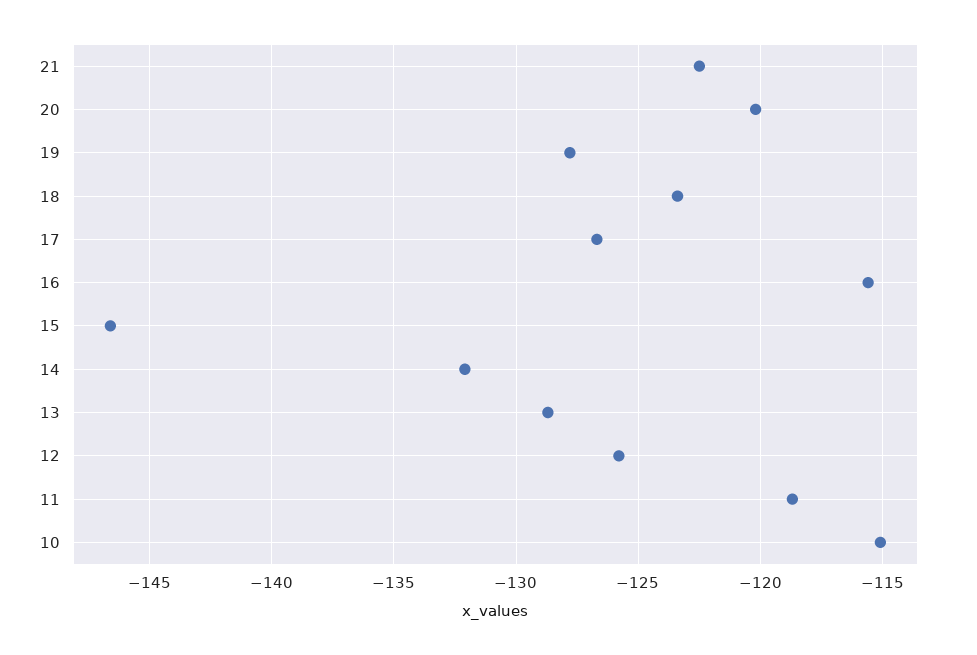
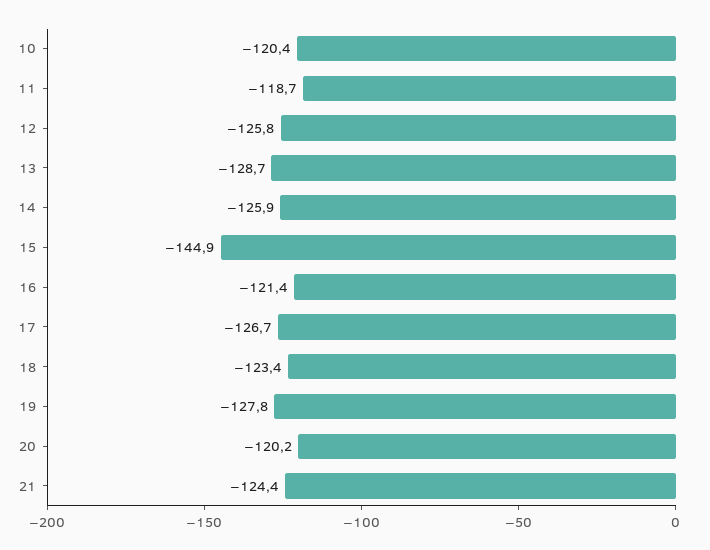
21: -122.5 -> -124.4
16: -115.5 -> -121.4
15: -146.5 -> -144.9
14: -132 -> -125.9
10: -115 -> -120.4

